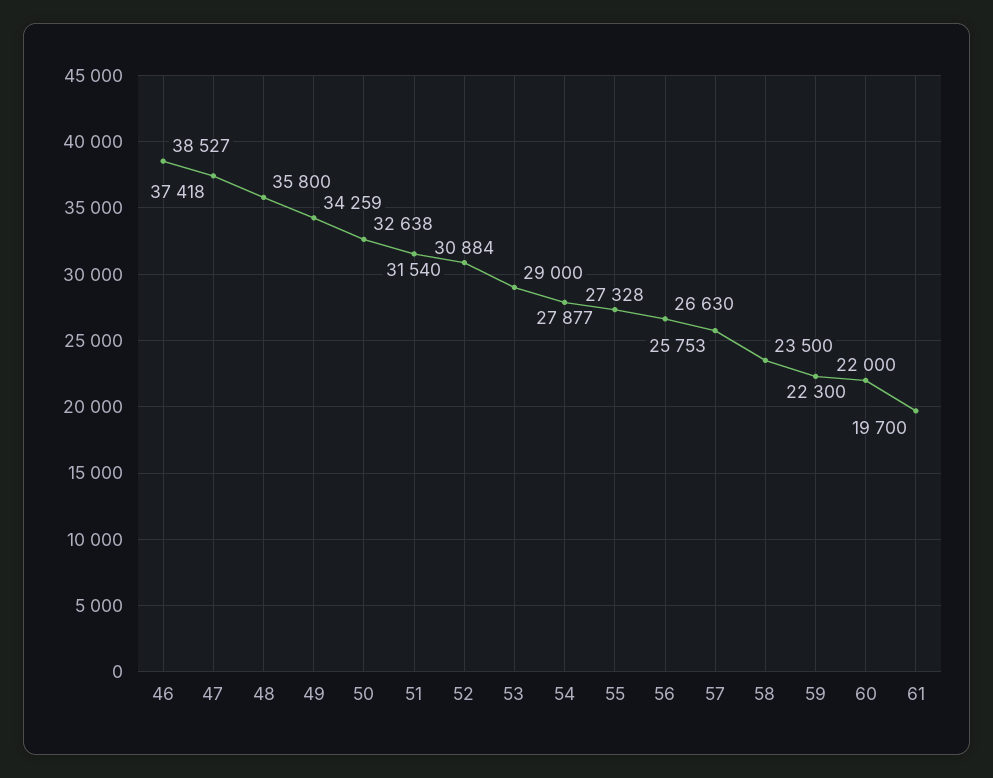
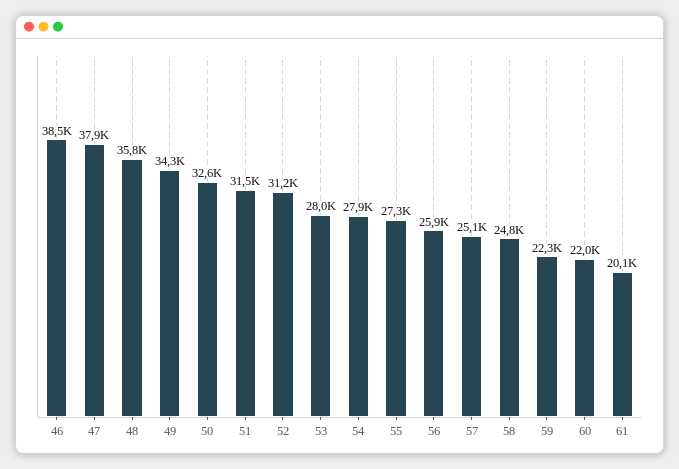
47: 37418 -> 37900
52: 30884 -> 31200
53: 29000 -> 28000
56: 26630 -> 25900
57: 25753 -> 25100
58: 23500 -> 24800
61: 19700 -> 20100

